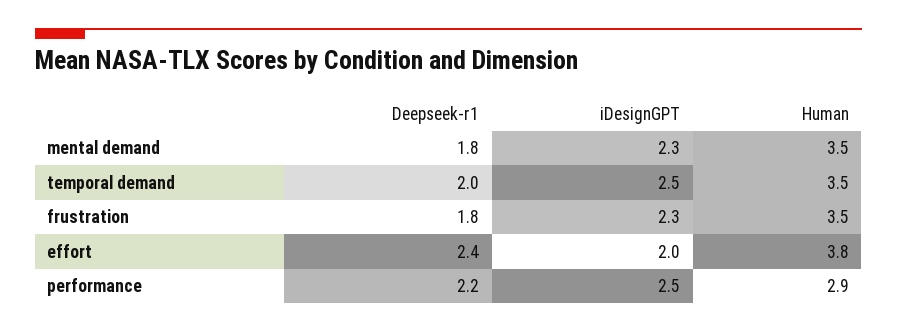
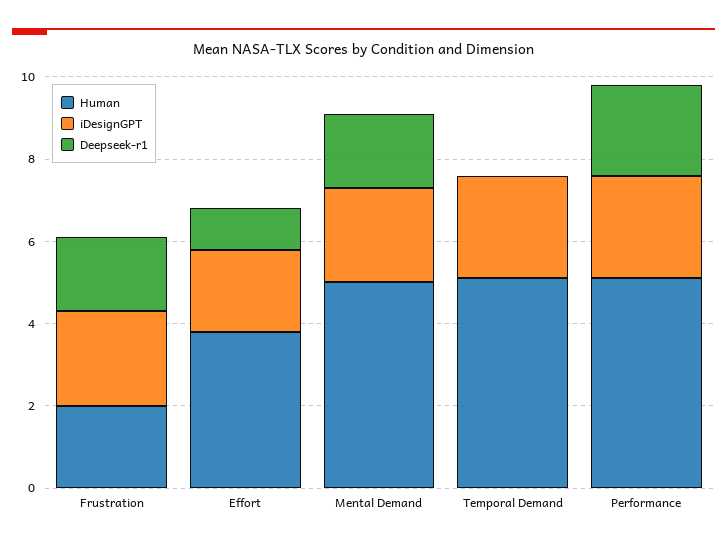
Human, mental demand: 3.5 -> 5
Deepseek-r1, temporal demand: 2 -> 0
Human, temporal demand: 3.5 -> 5
Human, frustration: 3.5 -> 2
Deepseek-r1, effort: 2.4 -> 1
Human, performance: 2.9 -> 5

